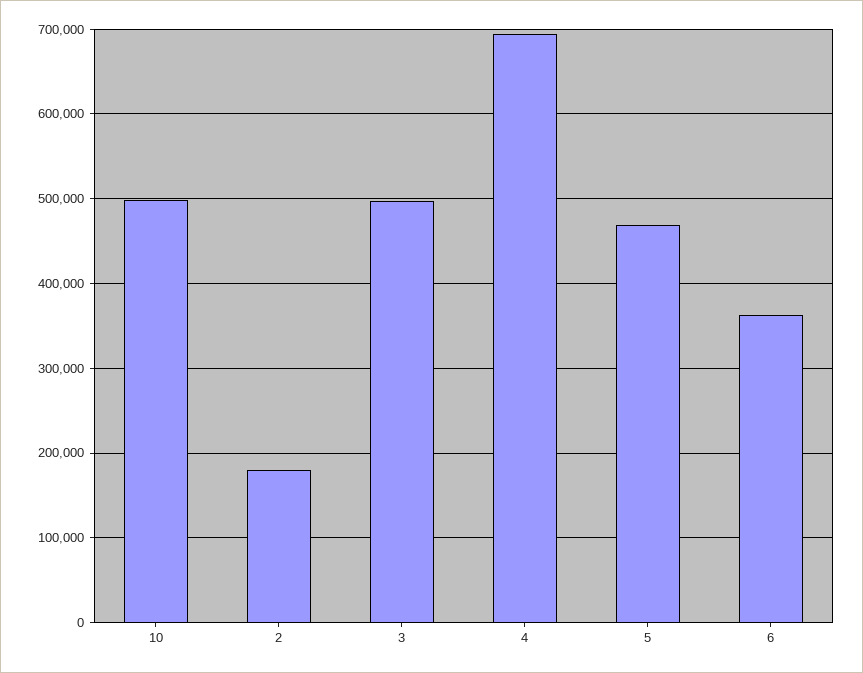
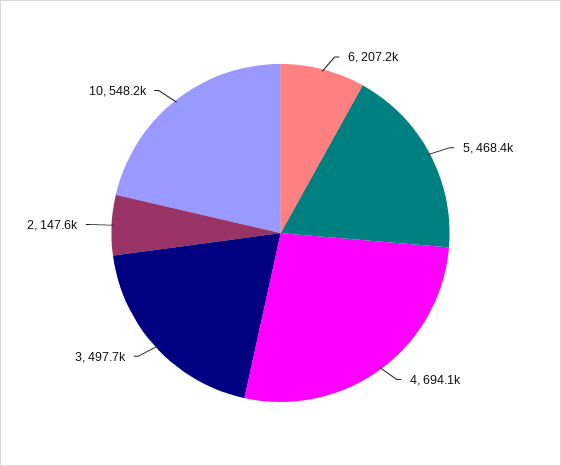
10: 500000 -> 548200
2: 180000 -> 147600
6: 360000 -> 207200

